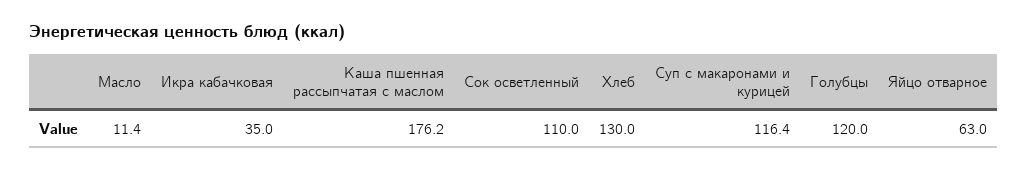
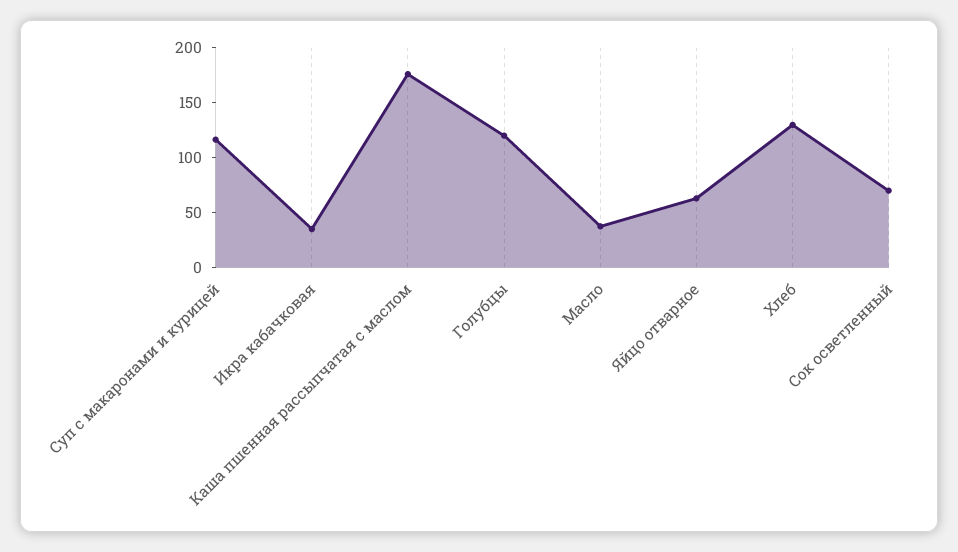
Масло: 11.4 -> 40
Сок осветленный: 110 -> 70

